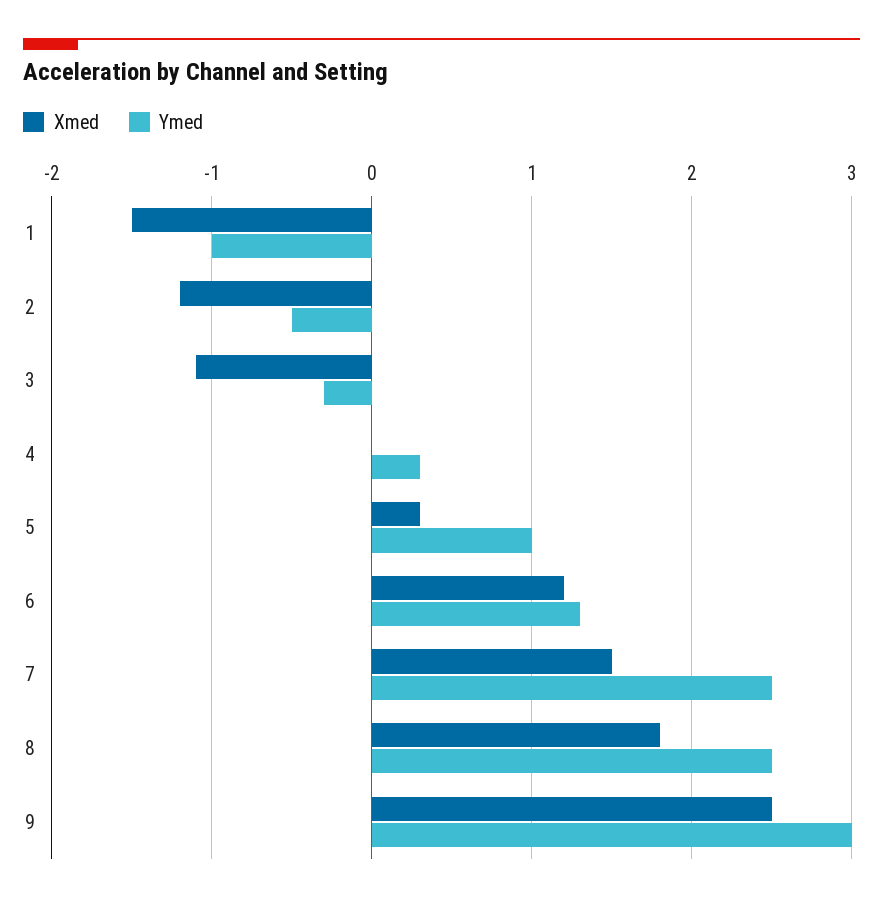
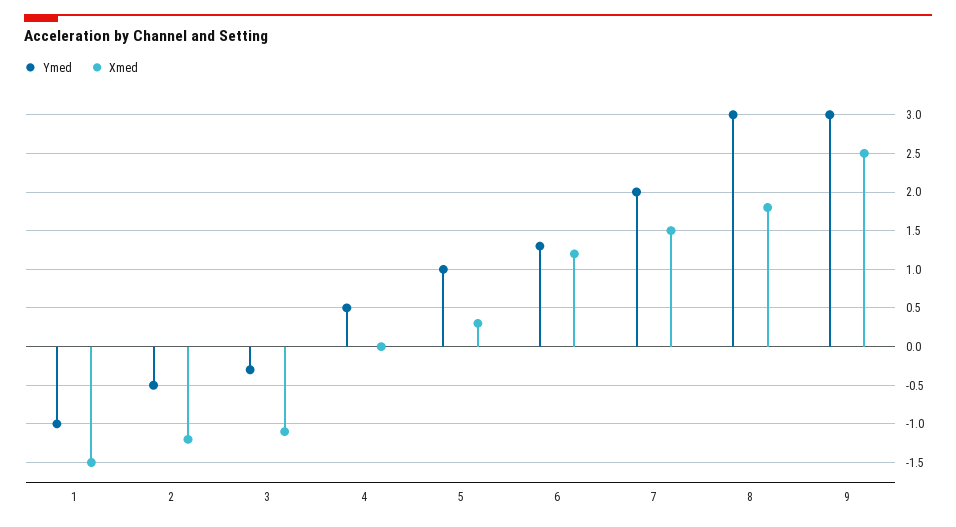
Ymed, 4: 0.3 -> 0.5
Ymed, 7: 2.5 -> 2
Ymed, 8: 2.5 -> 3

